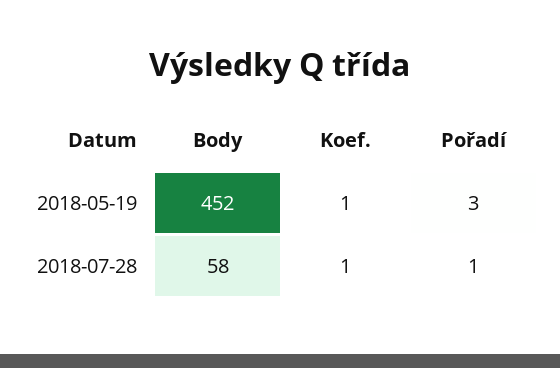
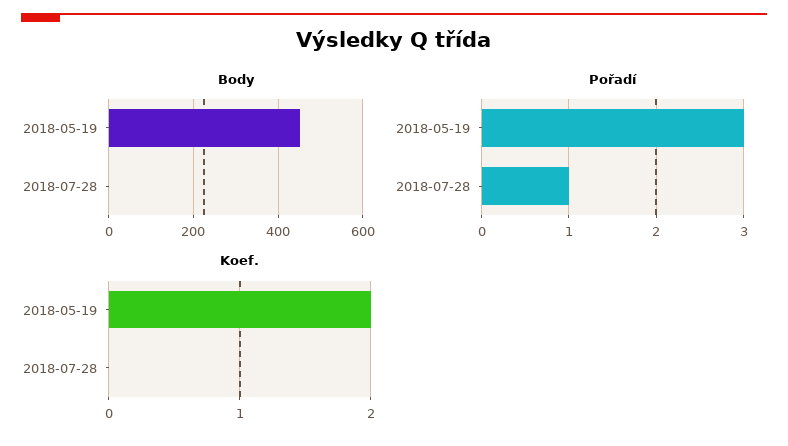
Koef., 2018-05-19: 1 -> 2
Body, 2018-07-28: 58 -> 0
Koef., 2018-07-28: 1 -> 0

